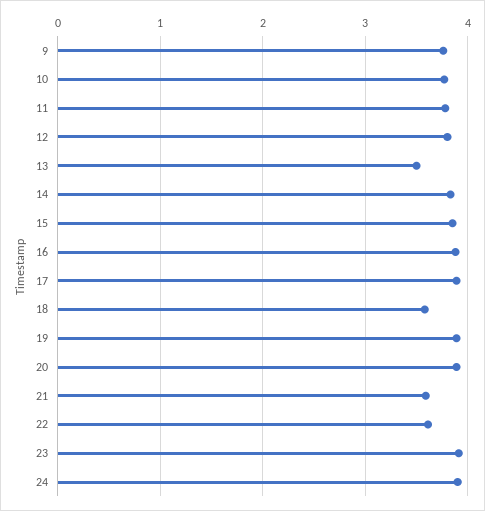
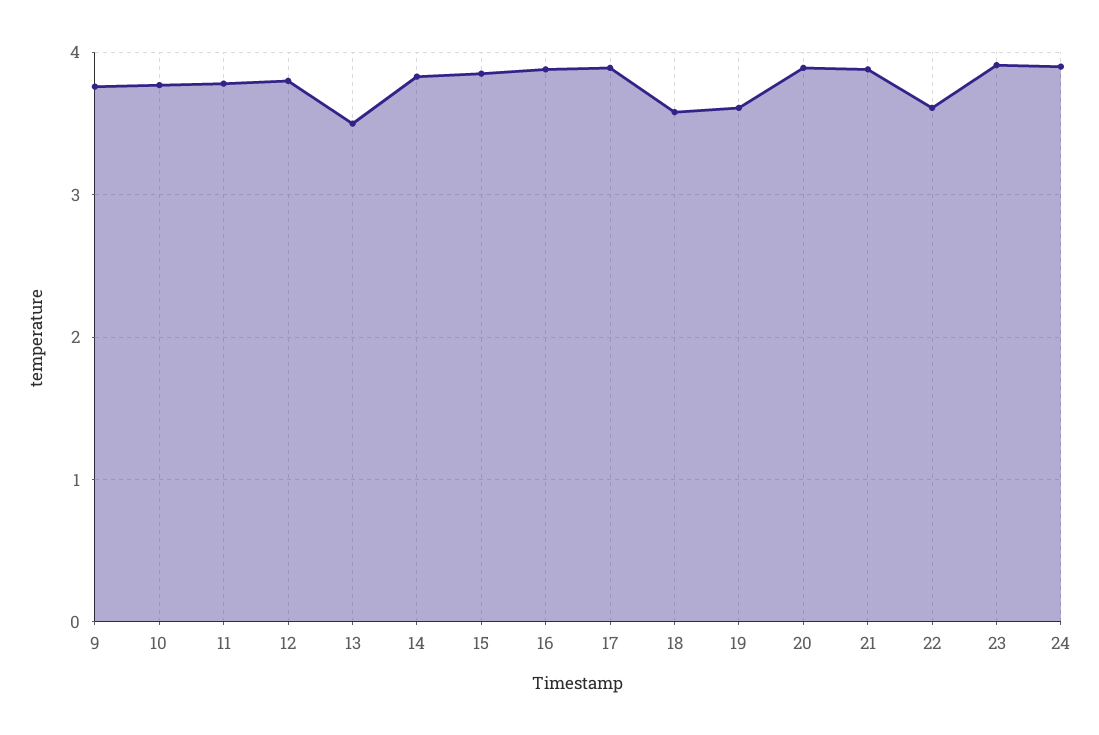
19: 3.9 -> 3.6
21: 3.6 -> 3.9

